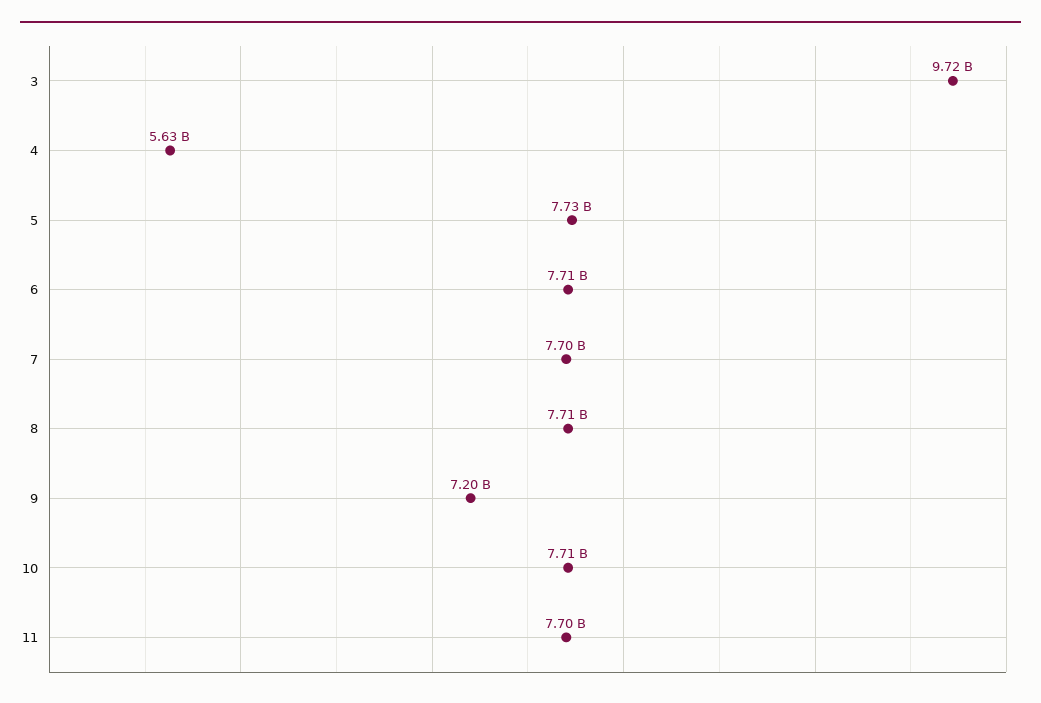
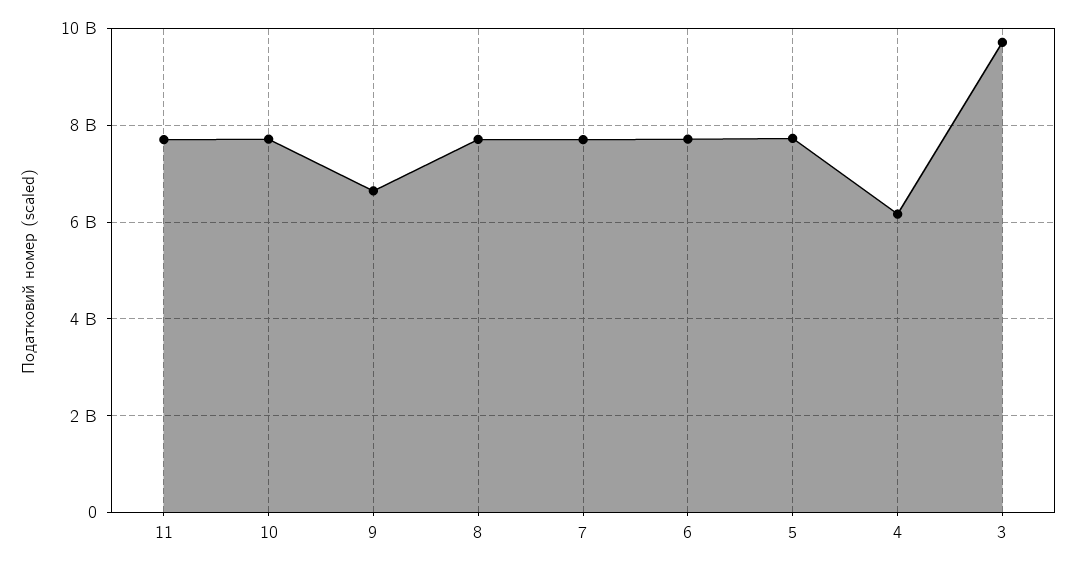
4: 5630000000 -> 6200000000
9: 7200000000 -> 6600000000

